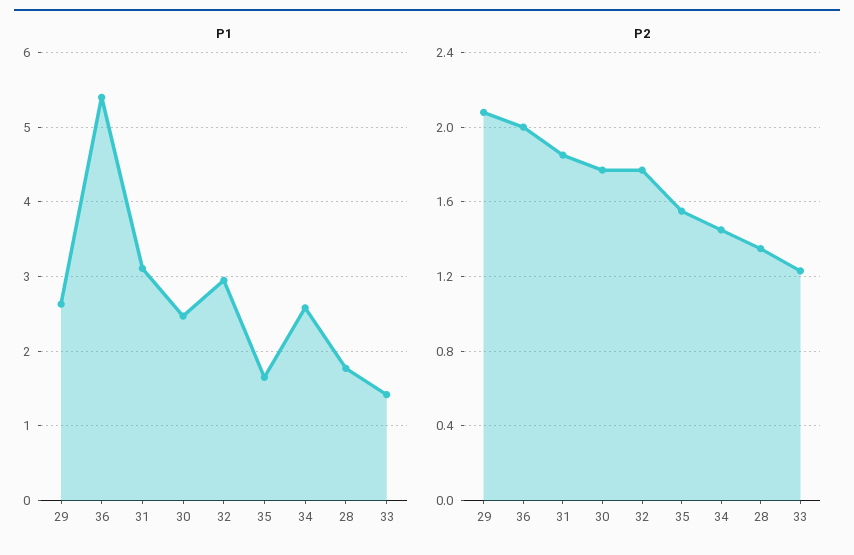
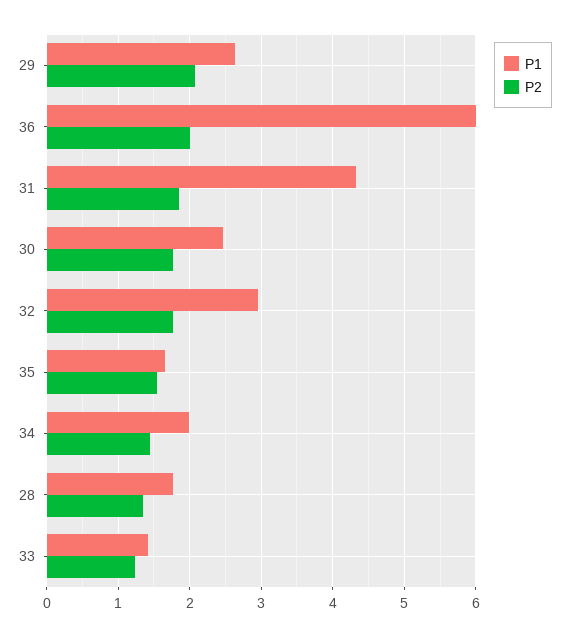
P1, 36: 5.4 -> 6
P1, 31: 3.1 -> 4.3
P1, 34: 2.6 -> 2

